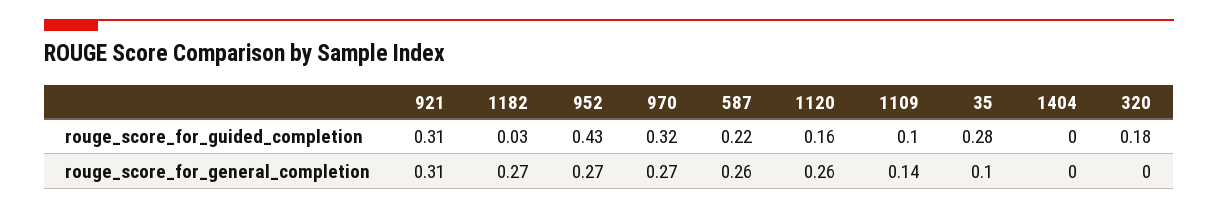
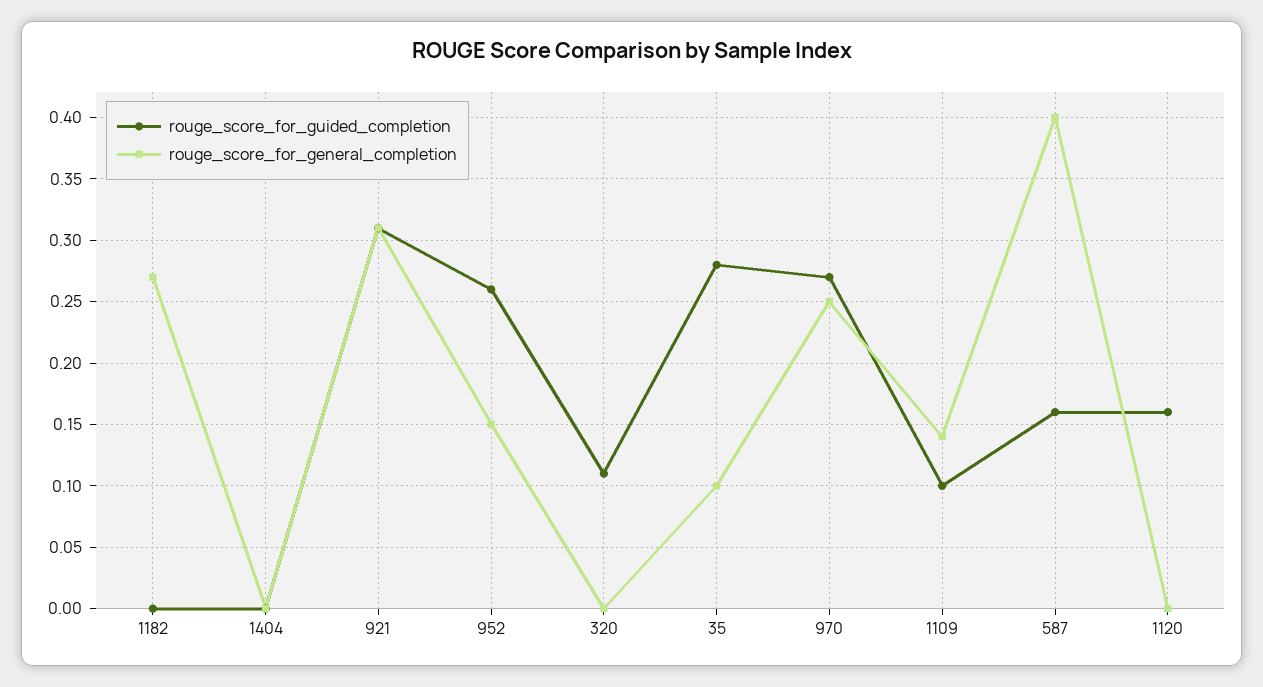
rouge_score_for_guided_completion, 1182: 0.03 -> 0
rouge_score_for_guided_completion, 952: 0.43 -> 0.26
rouge_score_for_guided_completion, 970: 0.32 -> 0.27
rouge_score_for_guided_completion, 587: 0.22 -> 0.16
rouge_score_for_guided_completion, 320: 0.18 -> 0.11
rouge_score_for_general_completion, 952: 0.27 -> 0.15
rouge_score_for_general_completion, 970: 0.27 -> 0.25
rouge_score_for_general_completion, 587: 0.26 -> 0.4
rouge_score_for_general_completion, 1120: 0.26 -> 0

